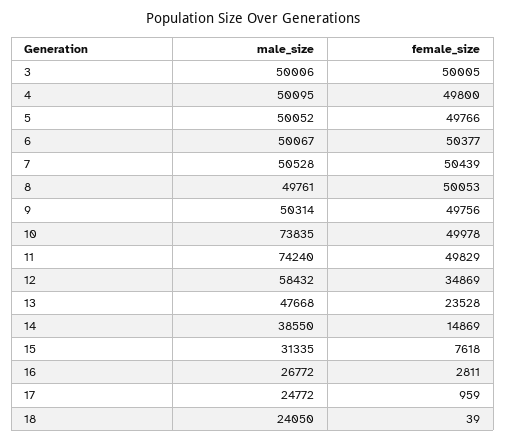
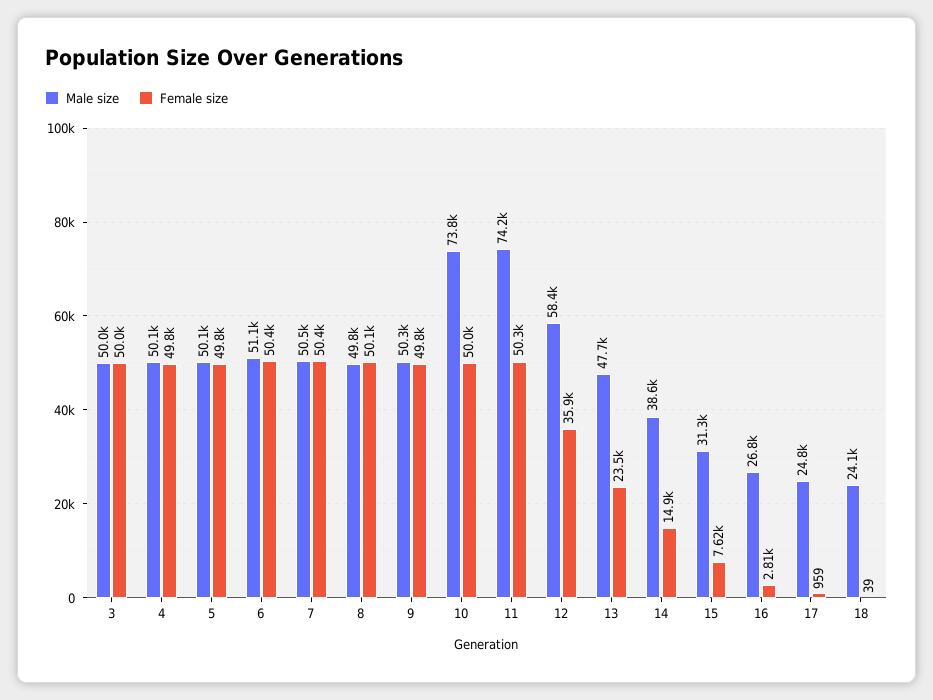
male_size, 6: 50067 -> 51100
female_size, 11: 49829 -> 50300
female_size, 12: 34869 -> 35900

